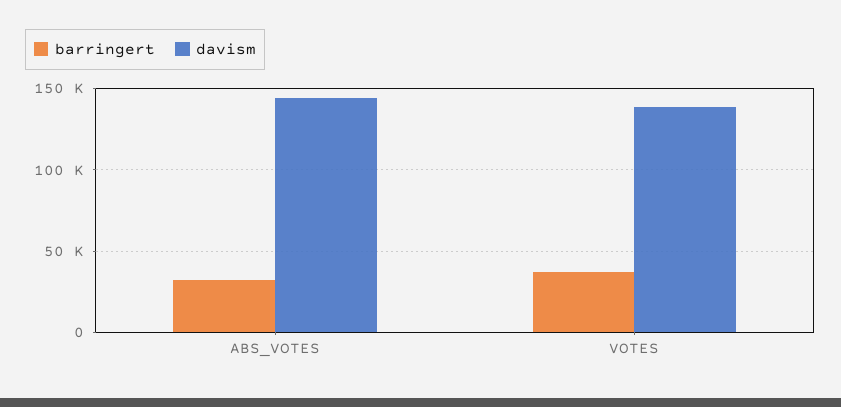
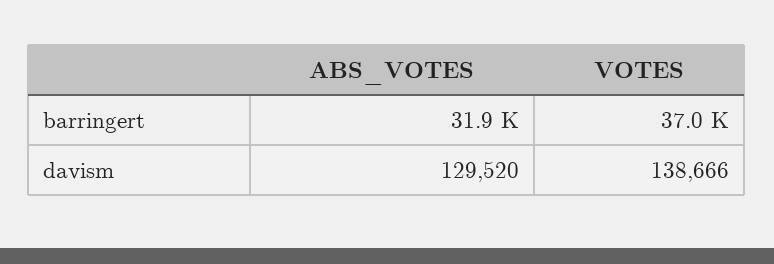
davism, ABS_VOTES: 145000 -> 129520

